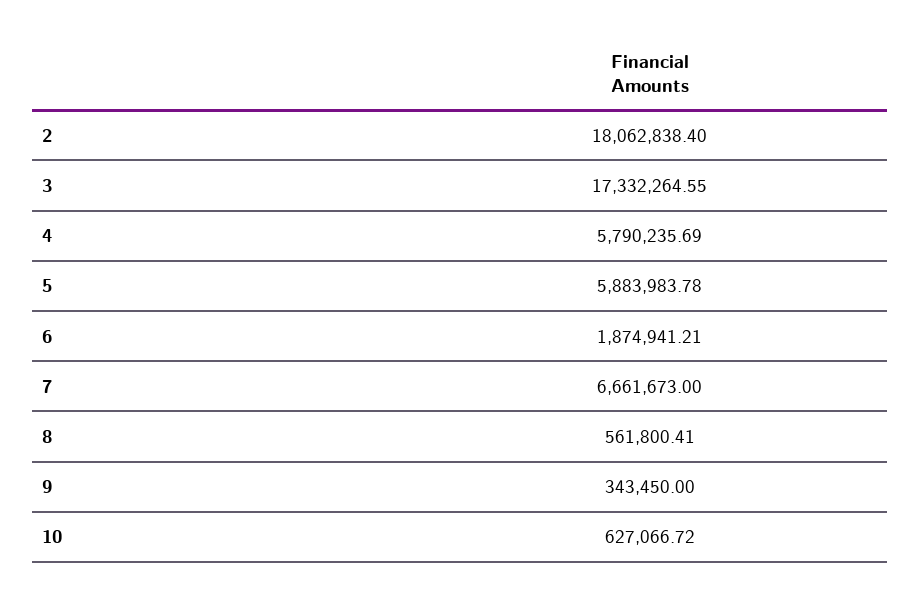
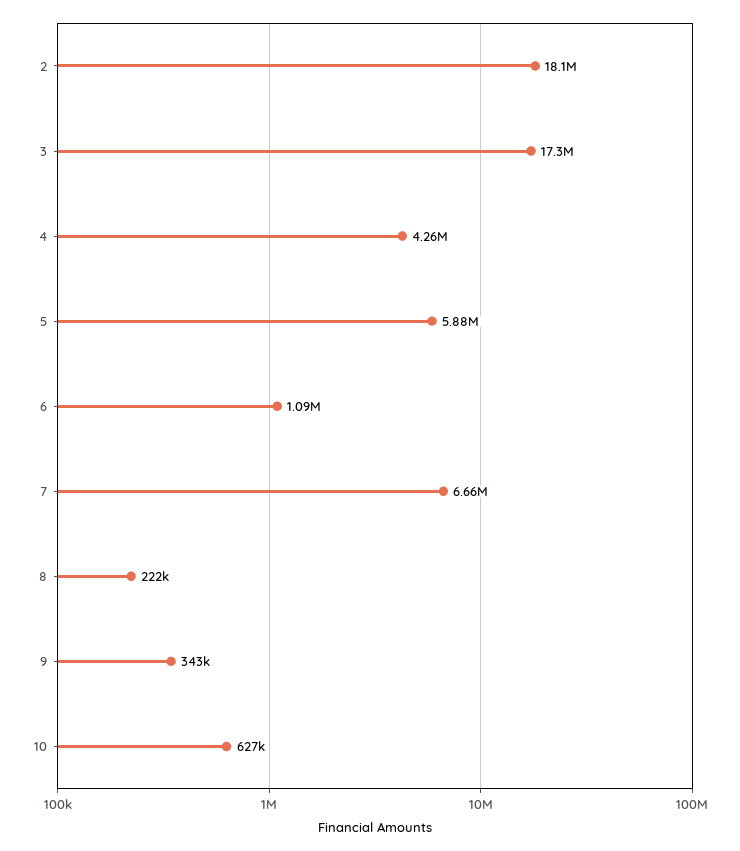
4: 5790235.69 -> 4260000
6: 1874941.21 -> 1090000
8: 561800.41 -> 222000

